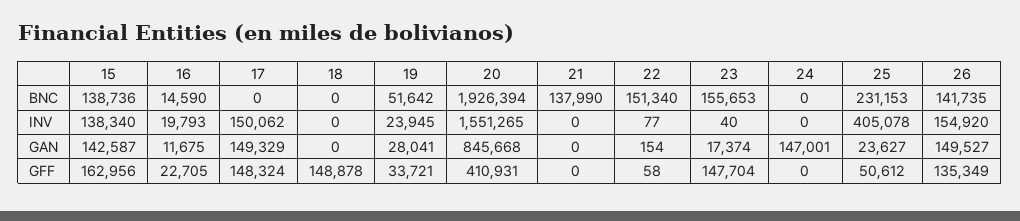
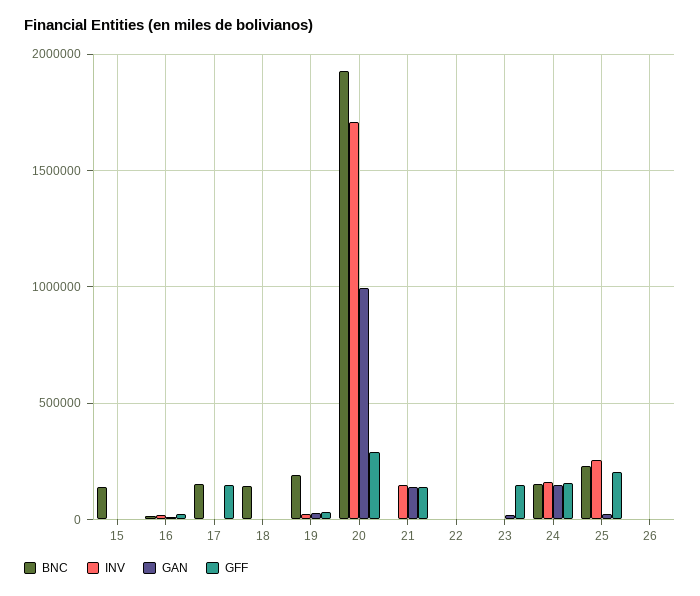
BNC, 17: 0 -> 150000
BNC, 18: 0 -> 150000
BNC, 19: 51642 -> 200000
BNC, 21: 137990 -> 0
BNC, 22: 151340 -> 0
BNC, 23: 155653 -> 0
BNC, 24: 0 -> 150000
BNC, 26: 141735 -> 0
INV, 15: 138340 -> 0
INV, 17: 150062 -> 0
INV, 20: 1551265 -> 1700000
INV, 21: 0 -> 150000
INV, 24: 0 -> 150000
INV, 25: 405078 -> 250000
INV, 26: 154920 -> 0
GAN, 15: 142587 -> 0
GAN, 17: 149329 -> 0
GAN, 20: 845668 -> 1000000
GAN, 21: 0 -> 150000
GAN, 26: 149527 -> 0
GFF, 15: 162956 -> 0
GFF, 18: 148878 -> 0
GFF, 20: 410931 -> 300000
GFF, 21: 0 -> 150000
GFF, 24: 0 -> 150000
GFF, 25: 50612 -> 200000
GFF, 26: 135349 -> 0

